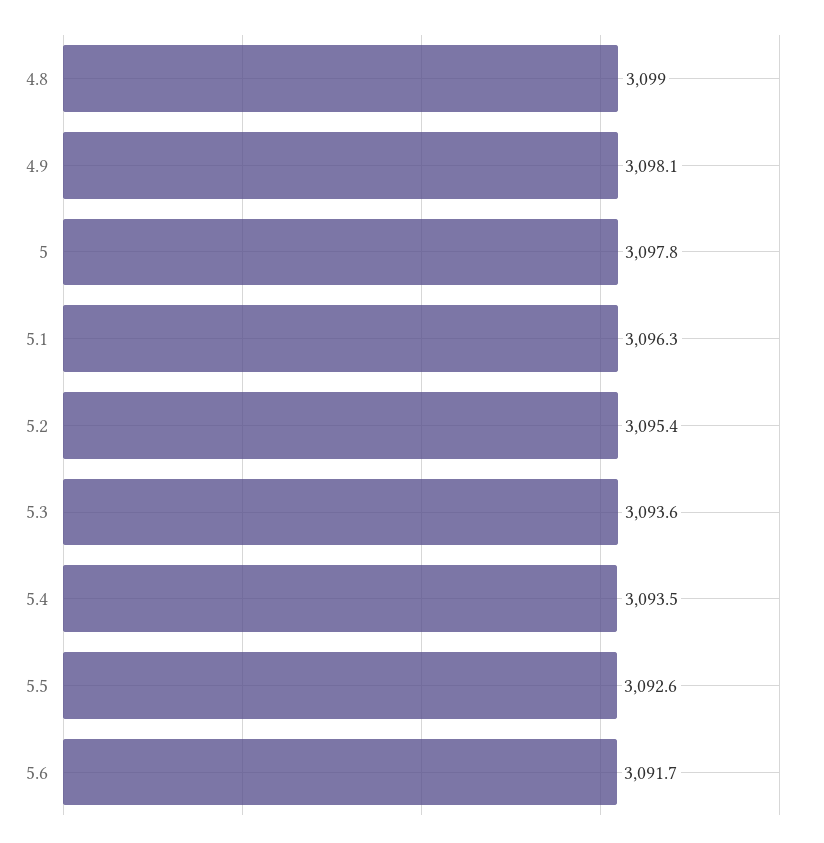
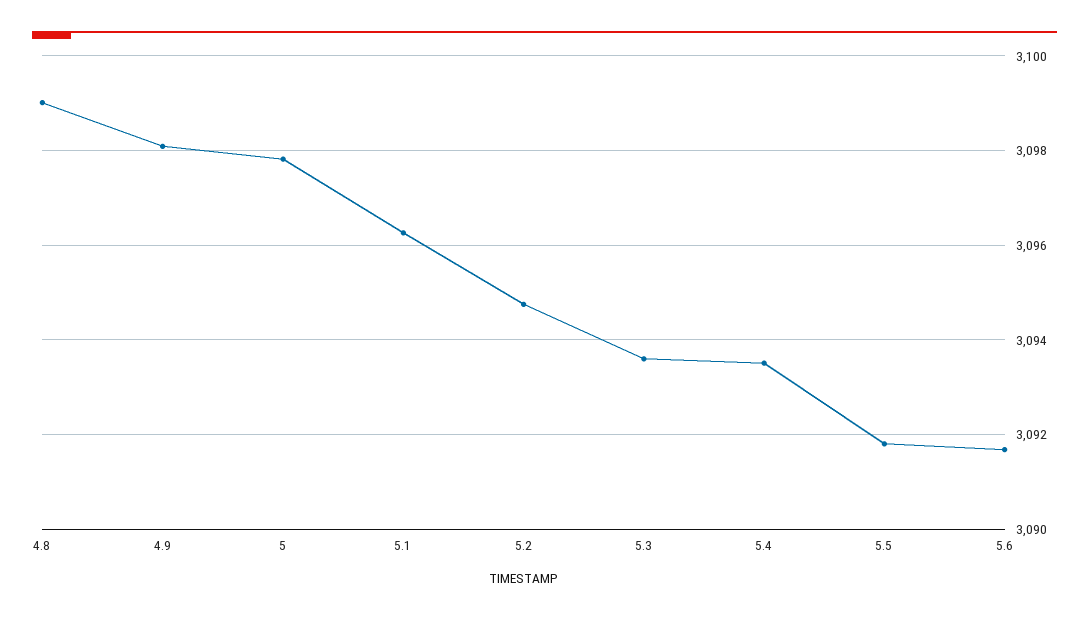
5.2: 3095.4 -> 3094.8
5.5: 3092.6 -> 3091.8

